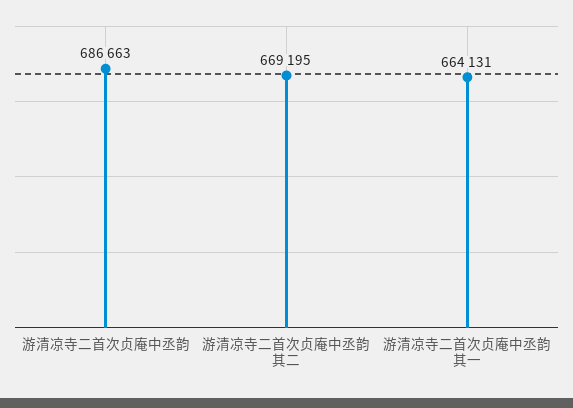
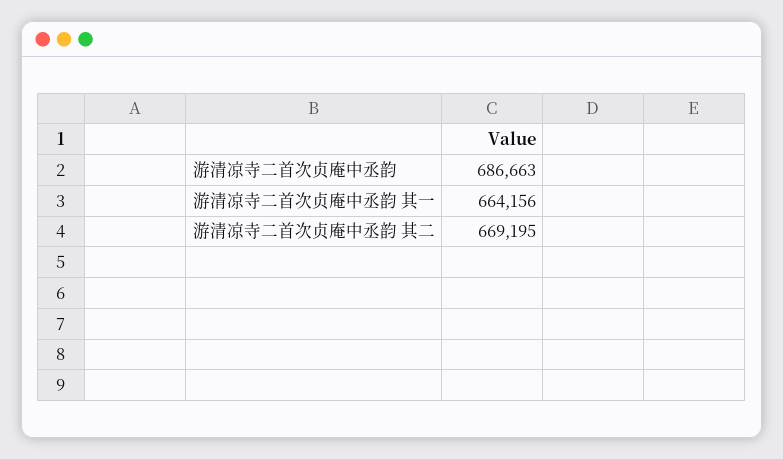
游清凉寺二首次贞庵中丞韵 其一: 664131 -> 664156

